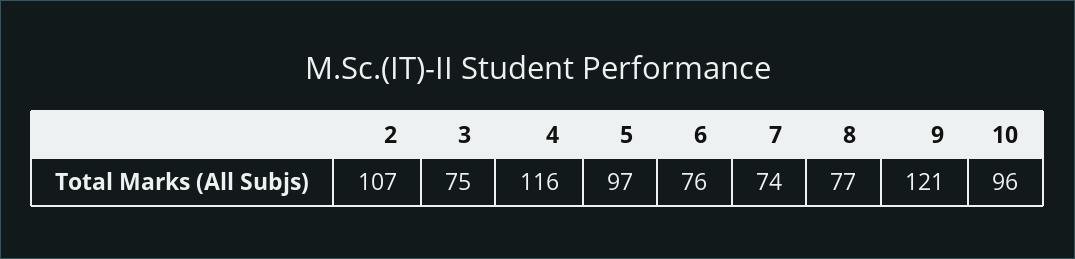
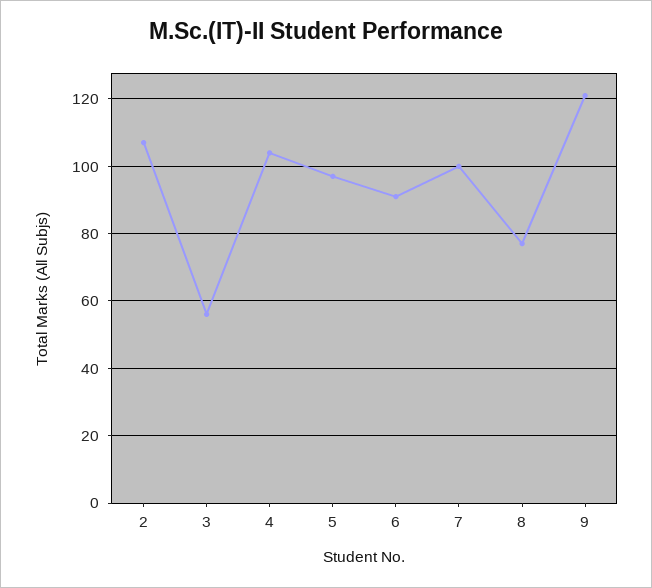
3: 75 -> 55
4: 116 -> 105
6: 76 -> 90
7: 74 -> 100
10: 96 -> none

